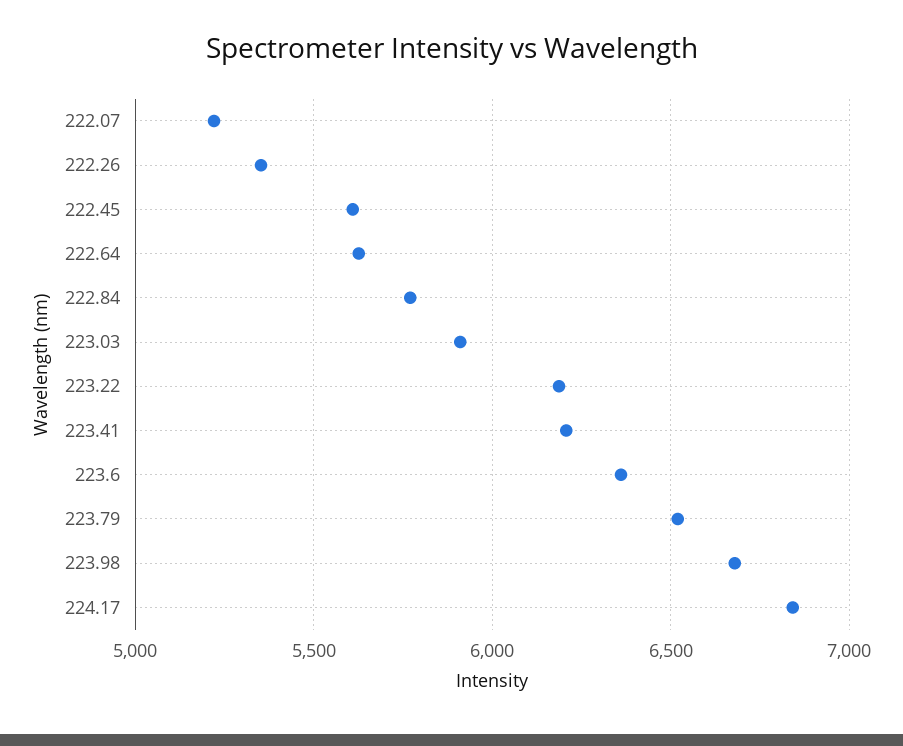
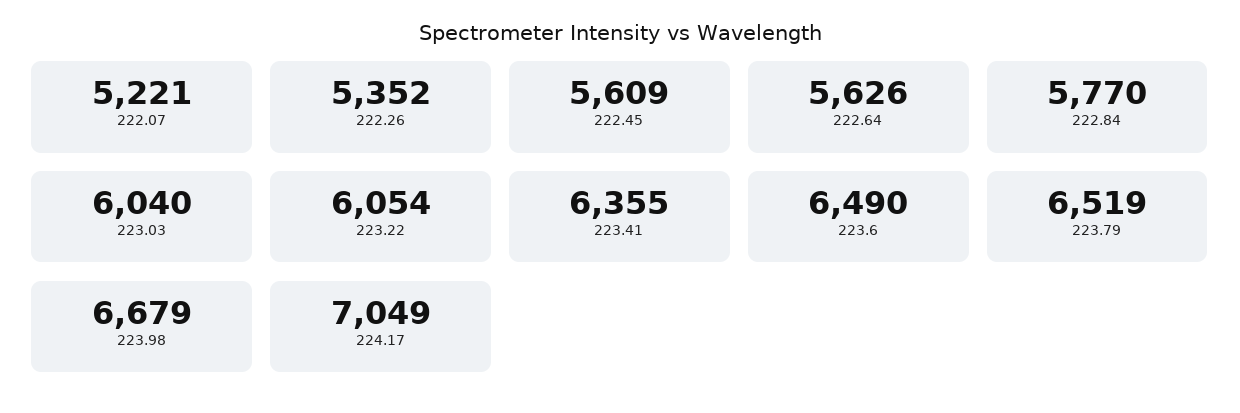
223.03: 5900 -> 6040
223.22: 6200 -> 6054
223.41: 6200 -> 6355
223.6: 6350 -> 6490
224.17: 6850 -> 7049

